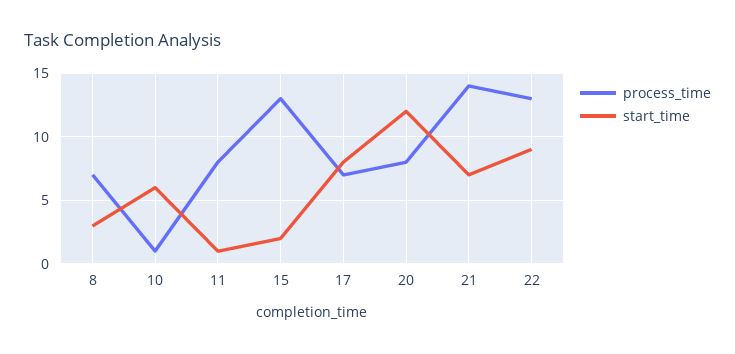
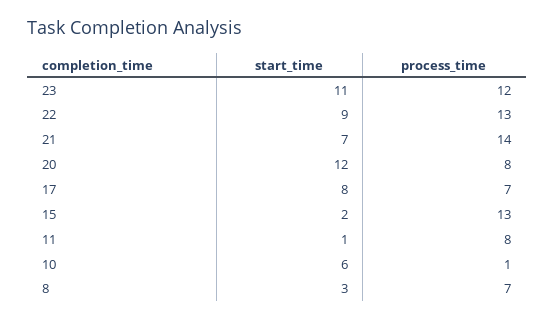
start_time, 23: none -> 11
process_time, 23: none -> 12

